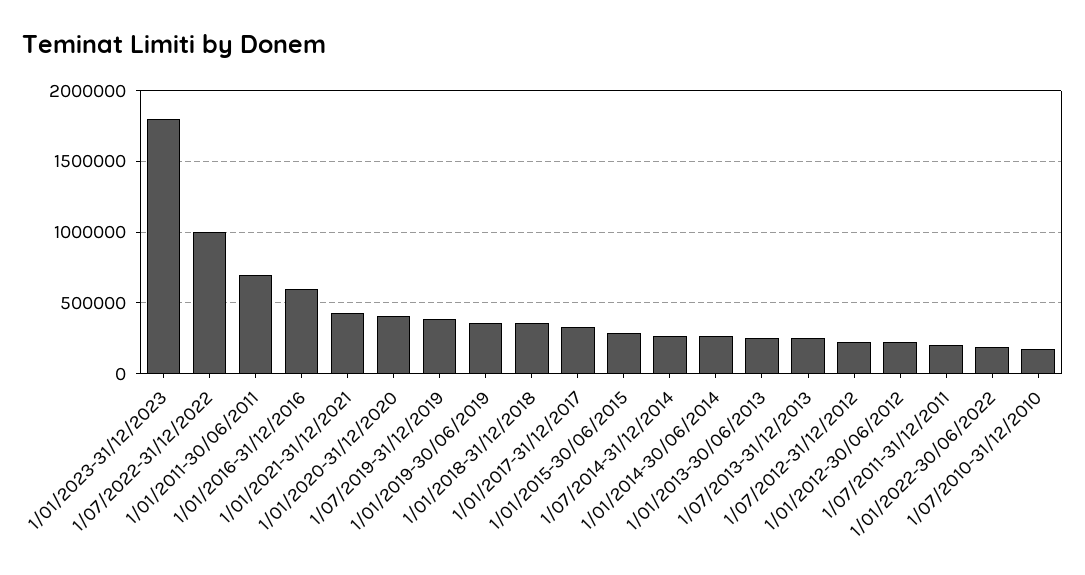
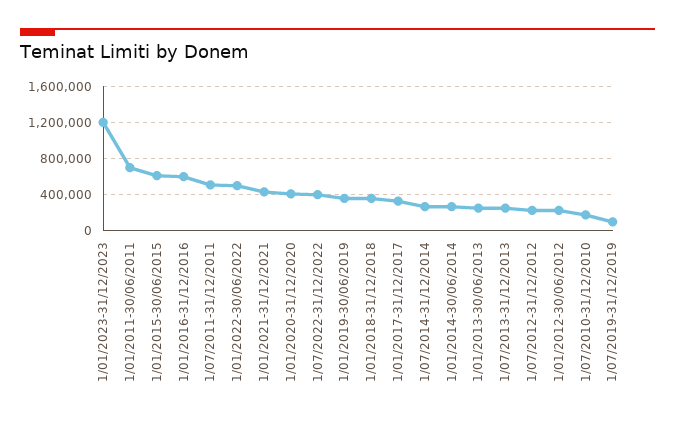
1/01/2023-31/12/2023: 1800000 -> 1200000
1/07/2022-31/12/2022: 1000000 -> 400000
1/07/2019-31/12/2019: 400000 -> 100000
1/01/2015-30/06/2015: 300000 -> 600000
1/07/2011-31/12/2011: 200000 -> 500000
1/01/2022-30/06/2022: 200000 -> 500000

